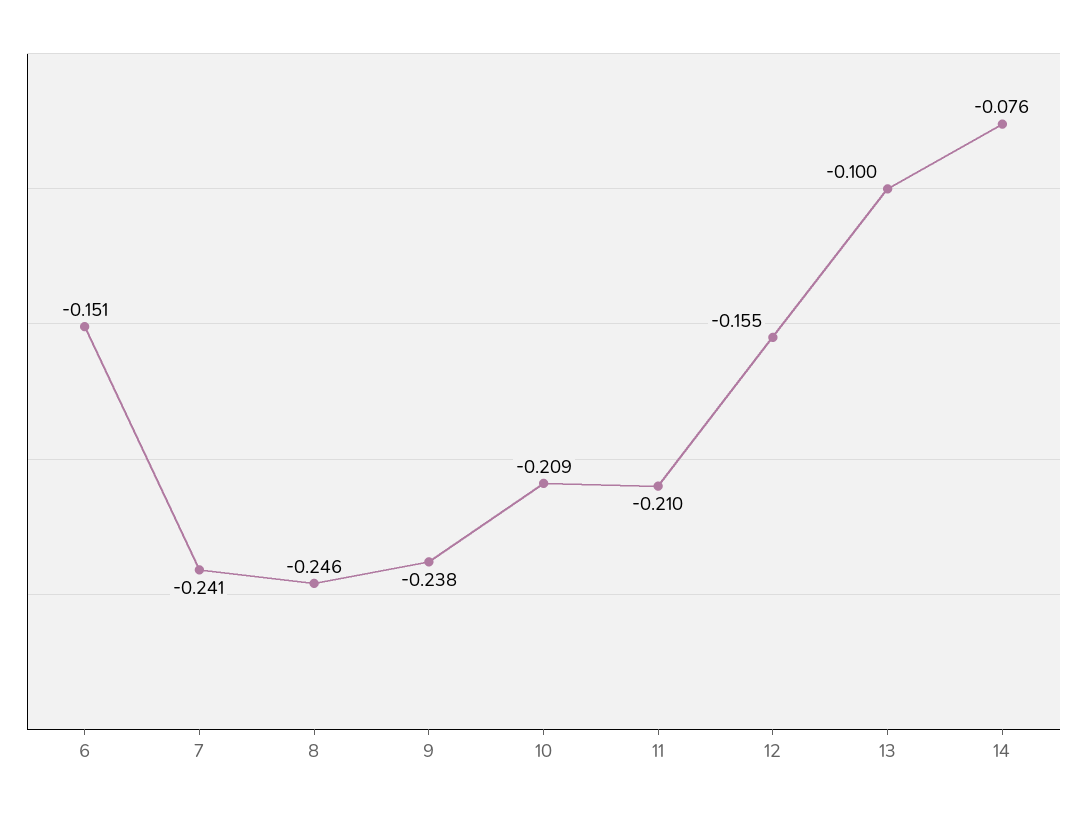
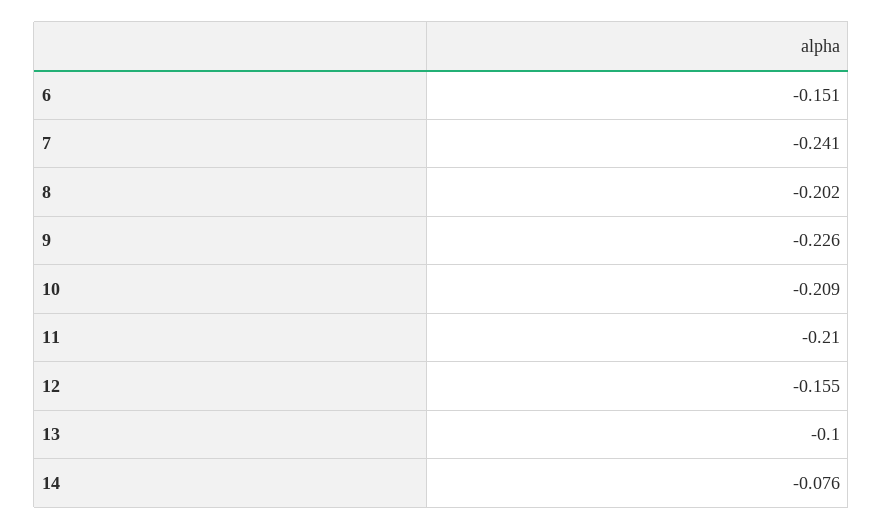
8: -0.246 -> -0.202
9: -0.238 -> -0.226

